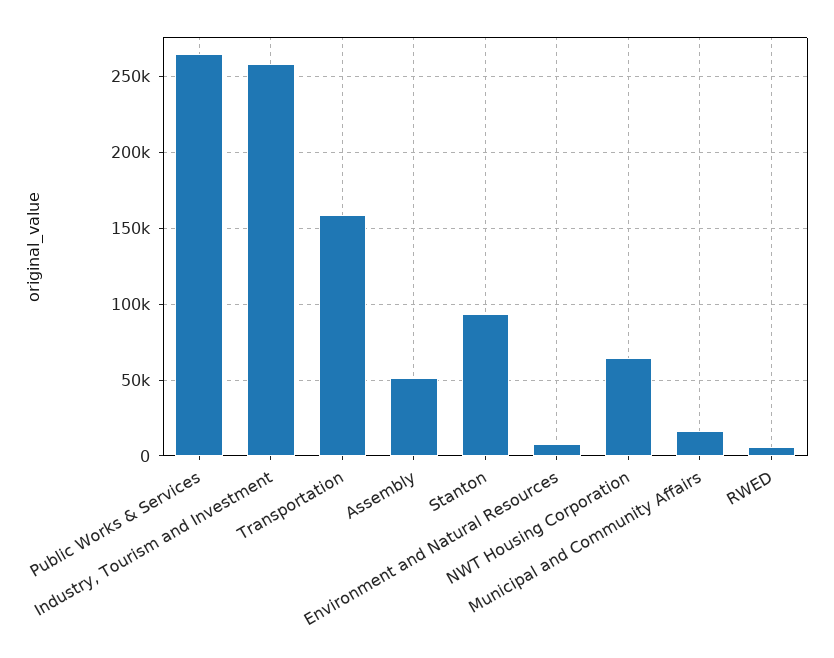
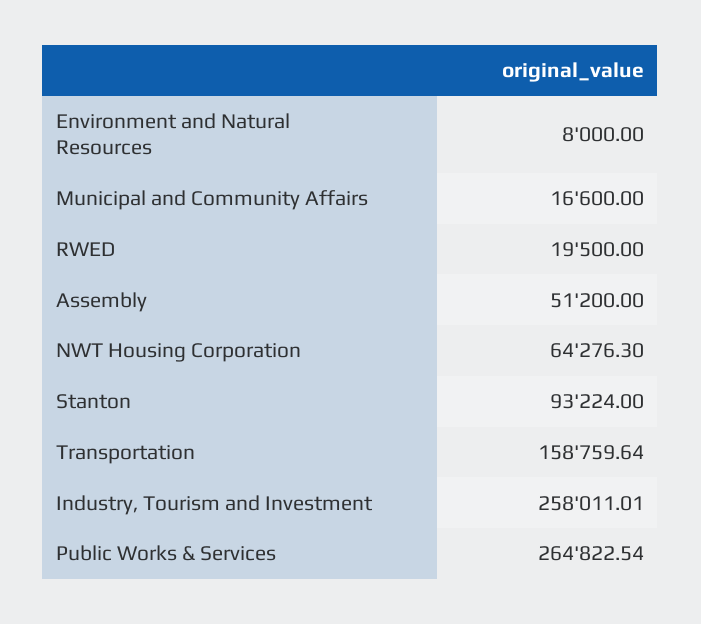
RWED: 5000 -> 19500

